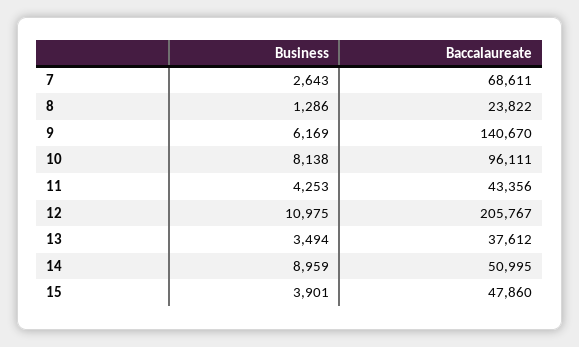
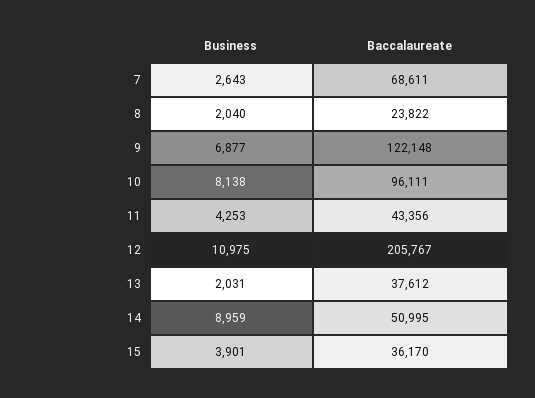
Business, 8: 1286 -> 2040
Business, 9: 6169 -> 6877
Baccalaureate, 9: 140670 -> 122148
Business, 13: 3494 -> 2031
Baccalaureate, 15: 47860 -> 36170

